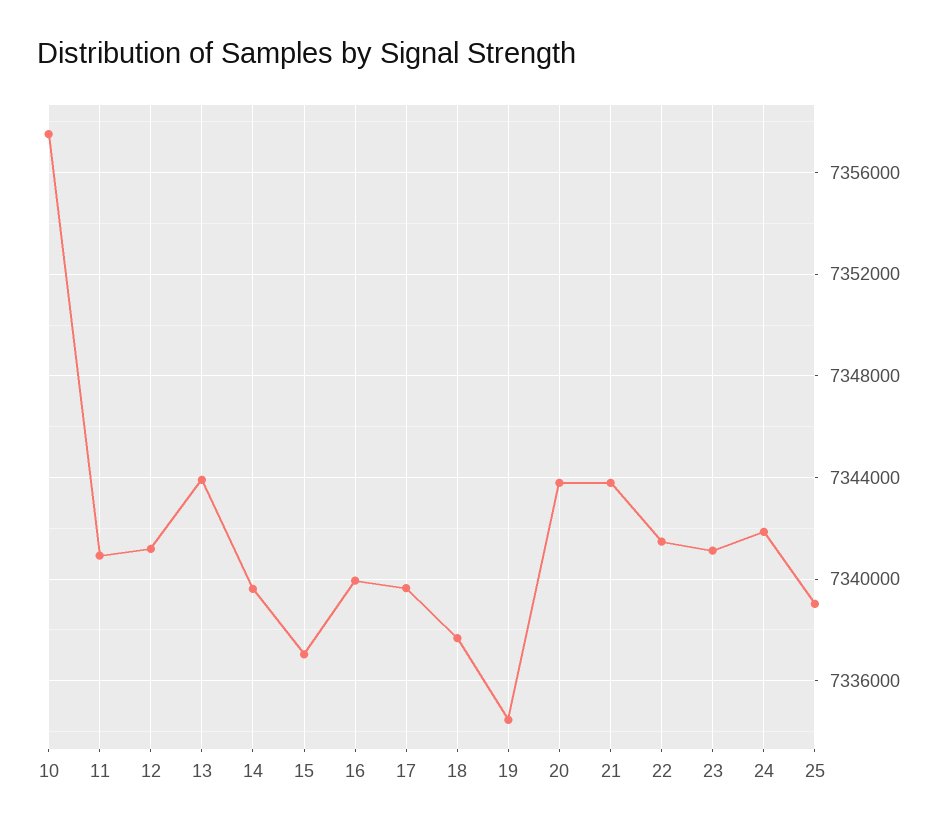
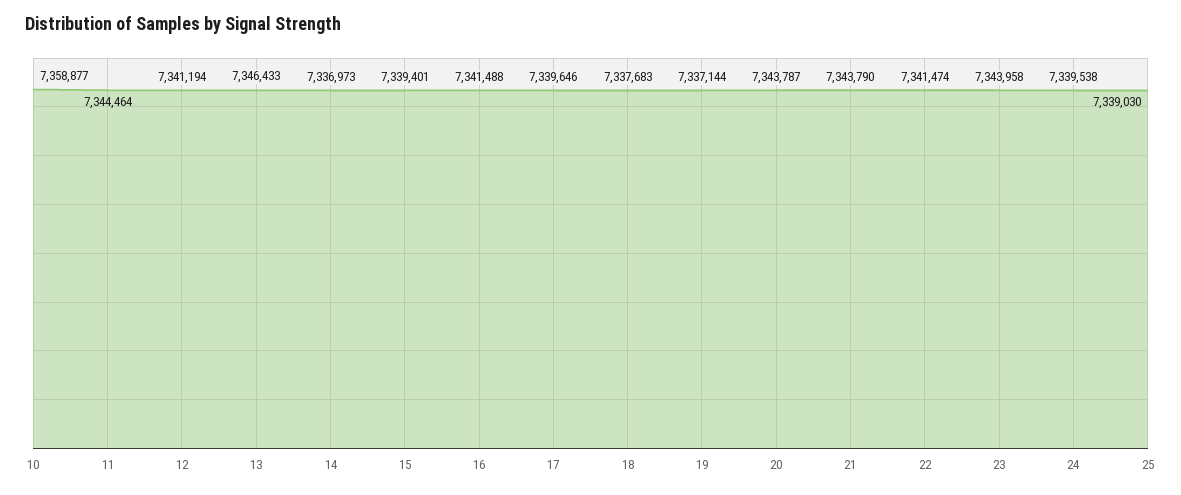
10: 7357500 -> 7358877
11: 7341000 -> 7344464
13: 7344000 -> 7346433
14: 7339500 -> 7336973
15: 7337000 -> 7339401
16: 7340000 -> 7341488
19: 7334500 -> 7337144
23: 7341000 -> 7343958
24: 7342000 -> 7339538

